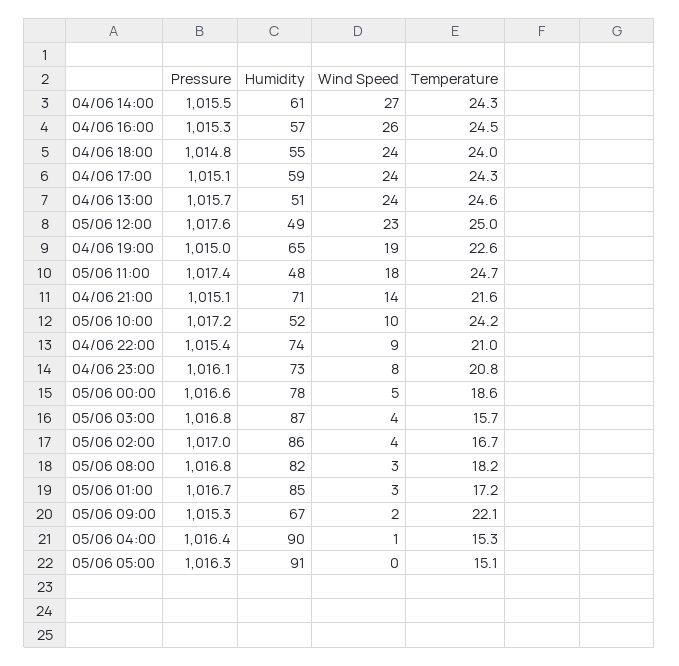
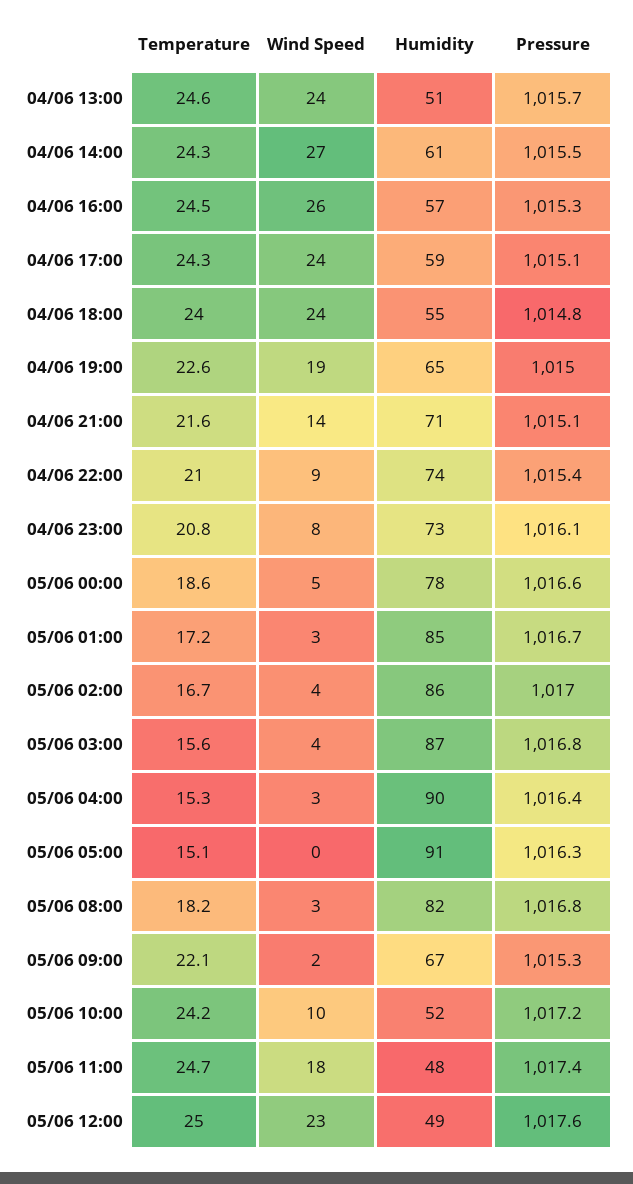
Temperature, 05/06 03:00: 15.7 -> 15.6
Wind Speed, 05/06 04:00: 1 -> 3

